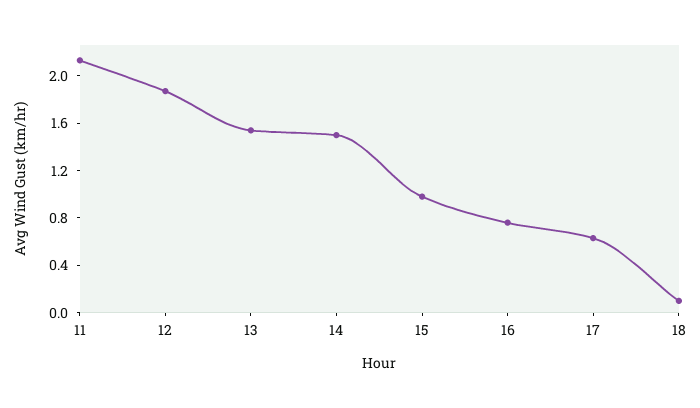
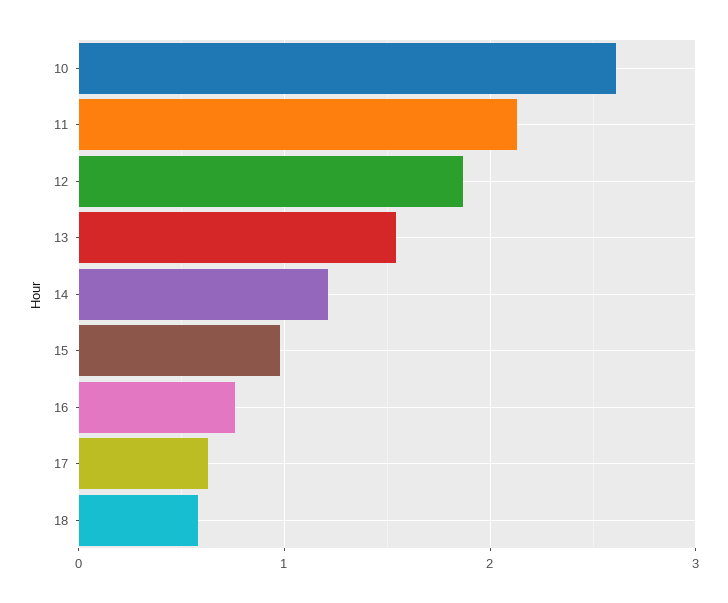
14: 1.5 -> 1.2
18: 0.1 -> 0.6
10: none -> 2.6

